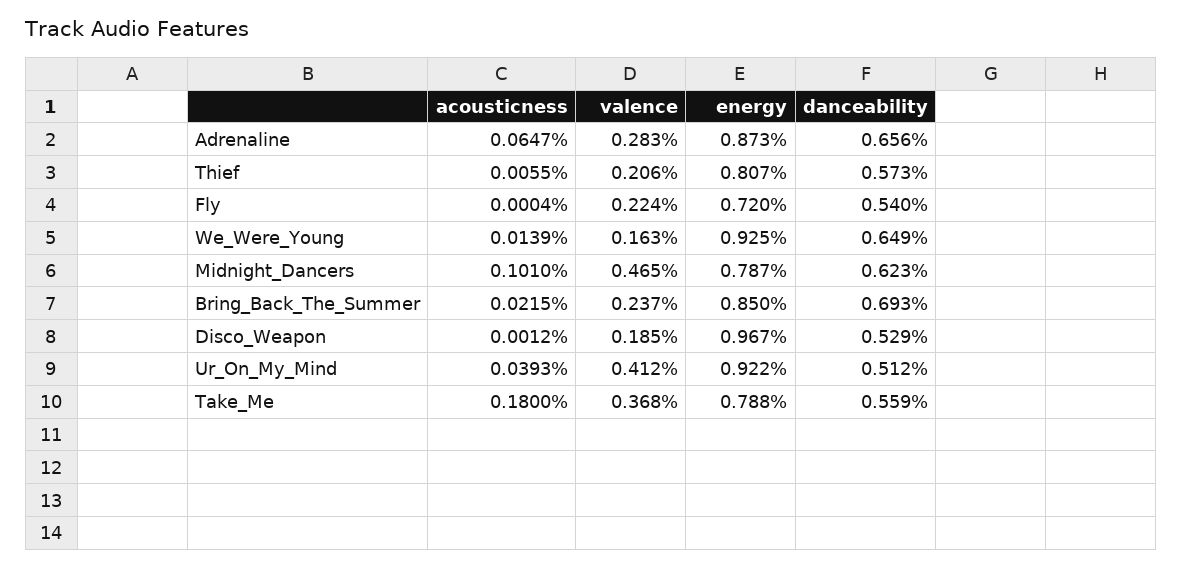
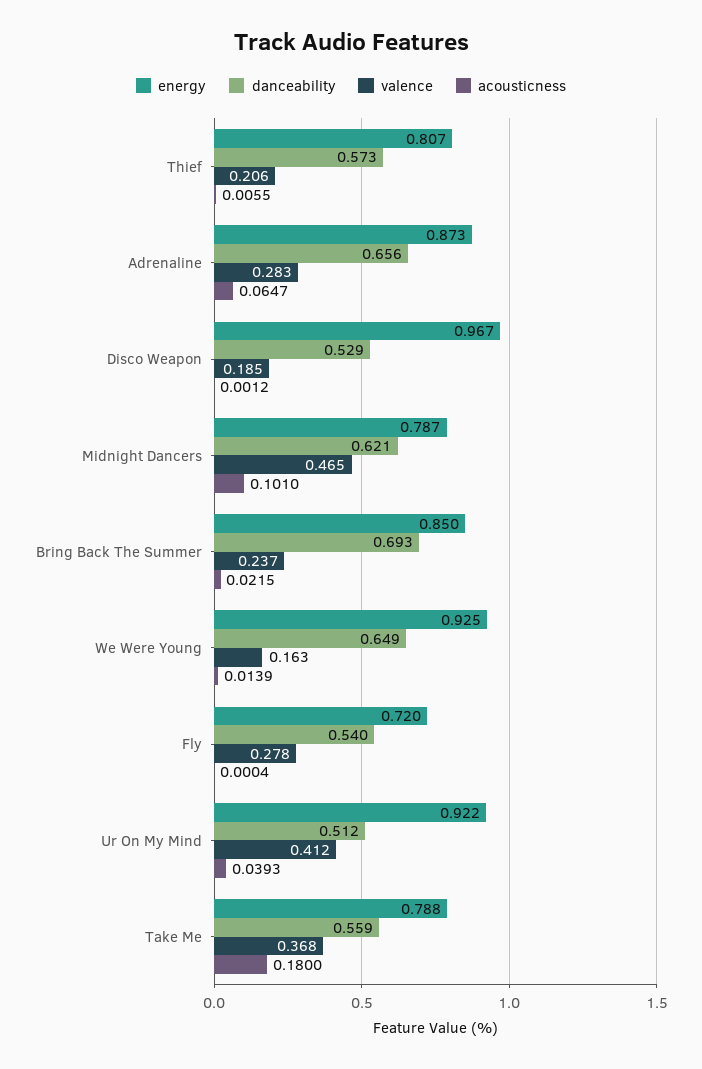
valence, Fly: 0.224 -> 0.278
danceability, Midnight_Dancers: 0.623 -> 0.621

